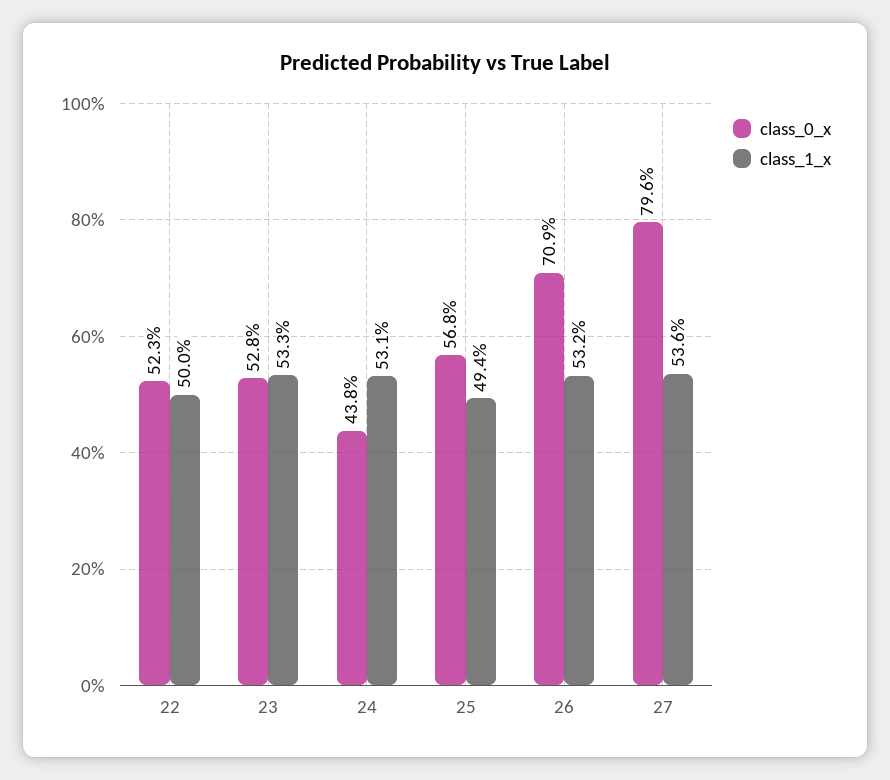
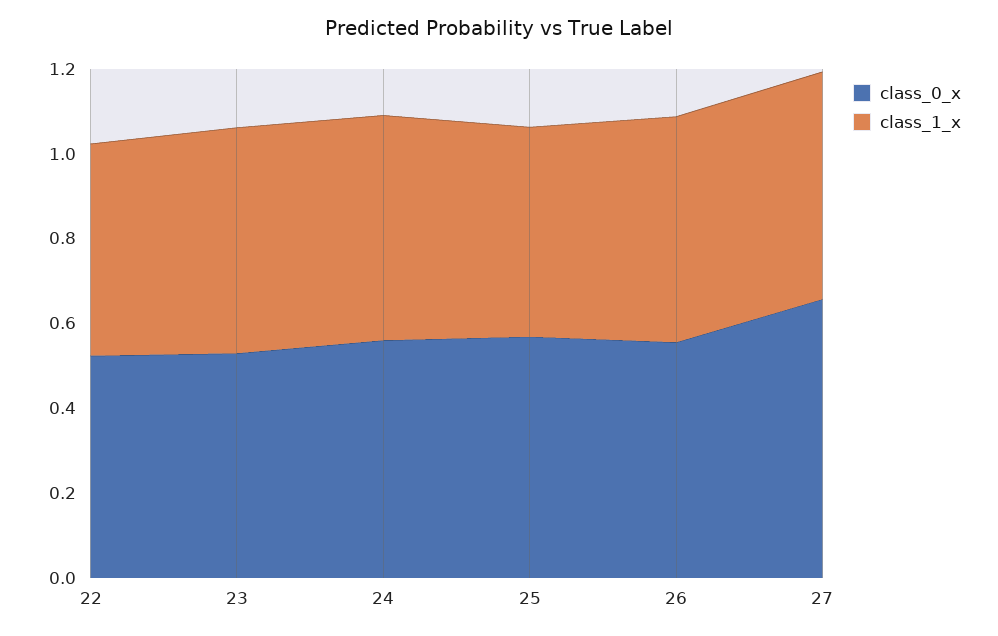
class_0_x, 24: 0.438 -> 0.55
class_0_x, 26: 0.709 -> 0.55
class_0_x, 27: 0.796 -> 0.65

